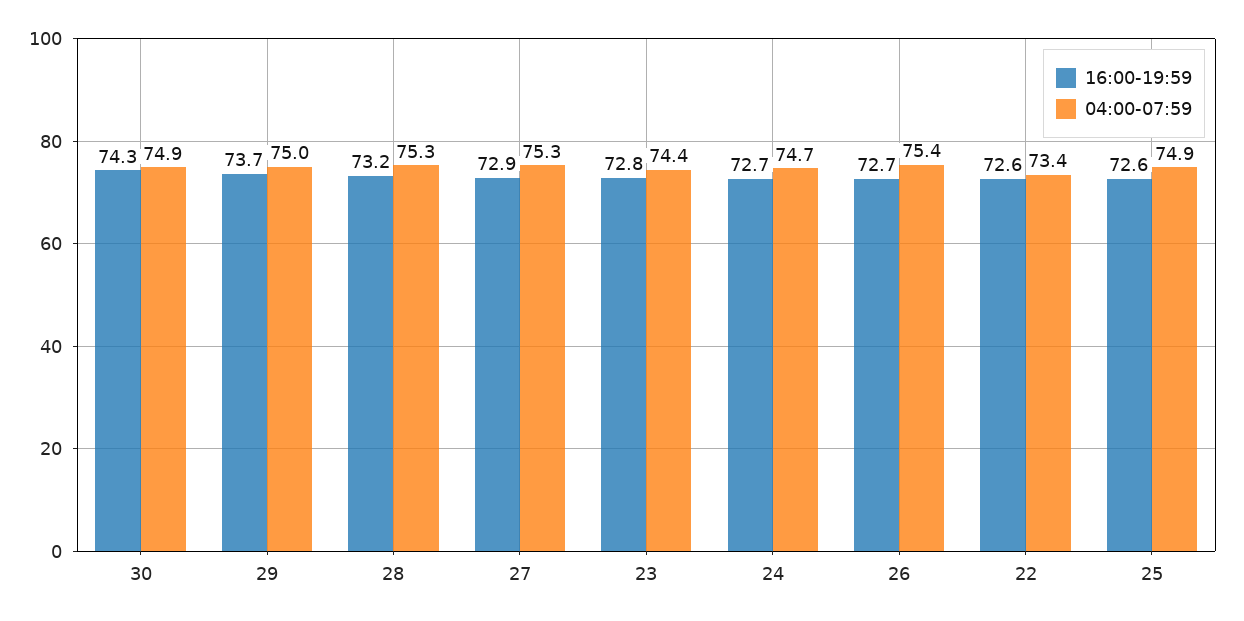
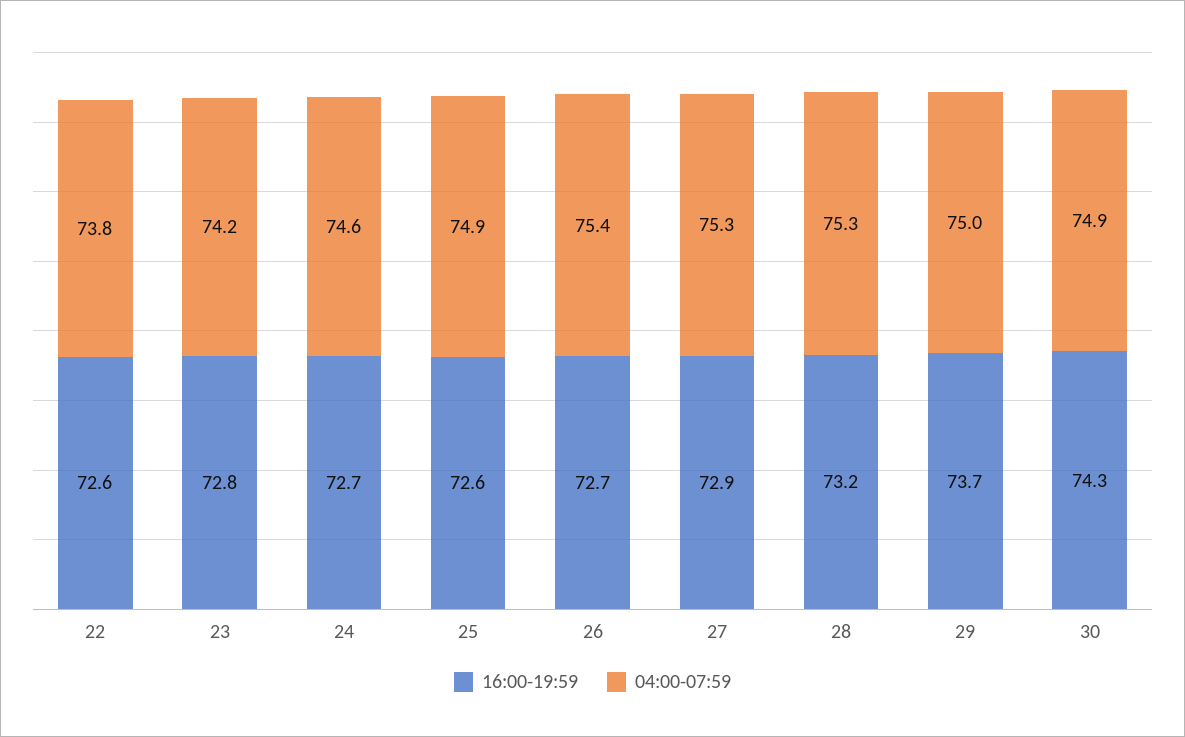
04:00-07:59, 23: 74.4 -> 74.2
04:00-07:59, 24: 74.7 -> 74.6
04:00-07:59, 22: 73.4 -> 73.8

